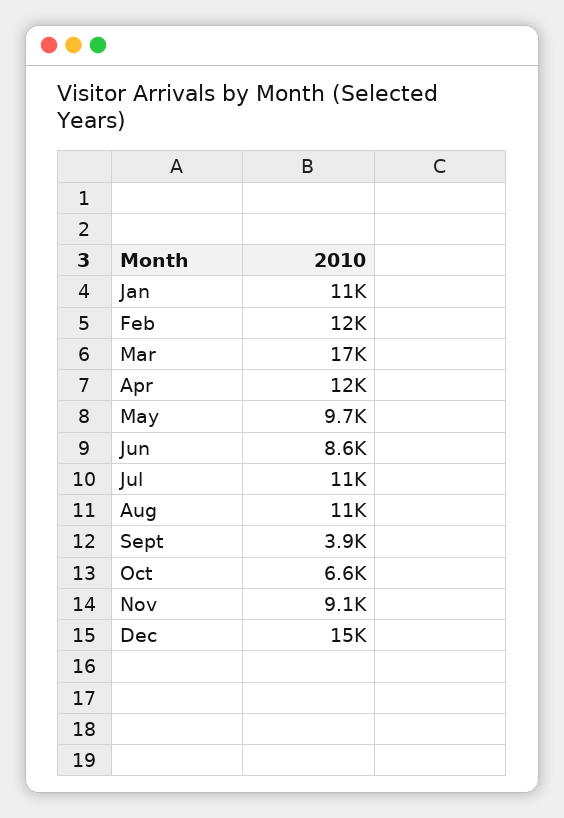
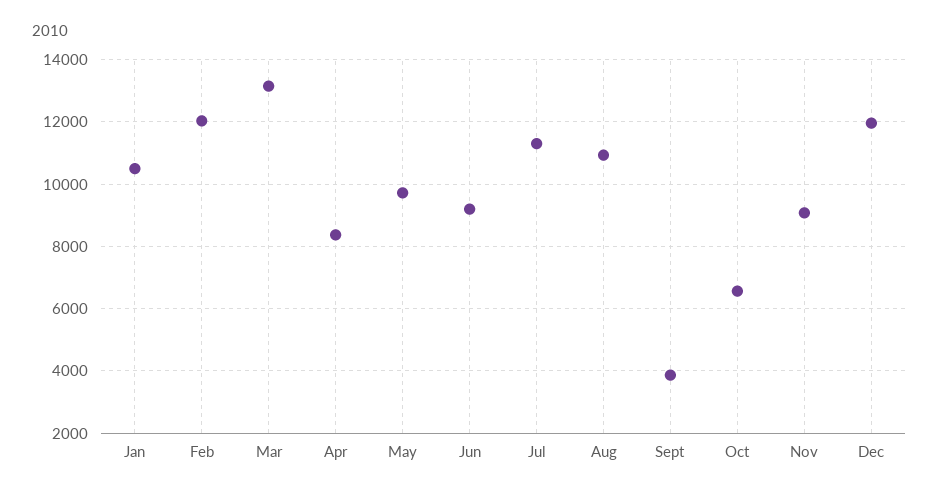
Mar: 17000 -> 13200
Apr: 12000 -> 8400
Jun: 8600 -> 9200
Dec: 15000 -> 12000

